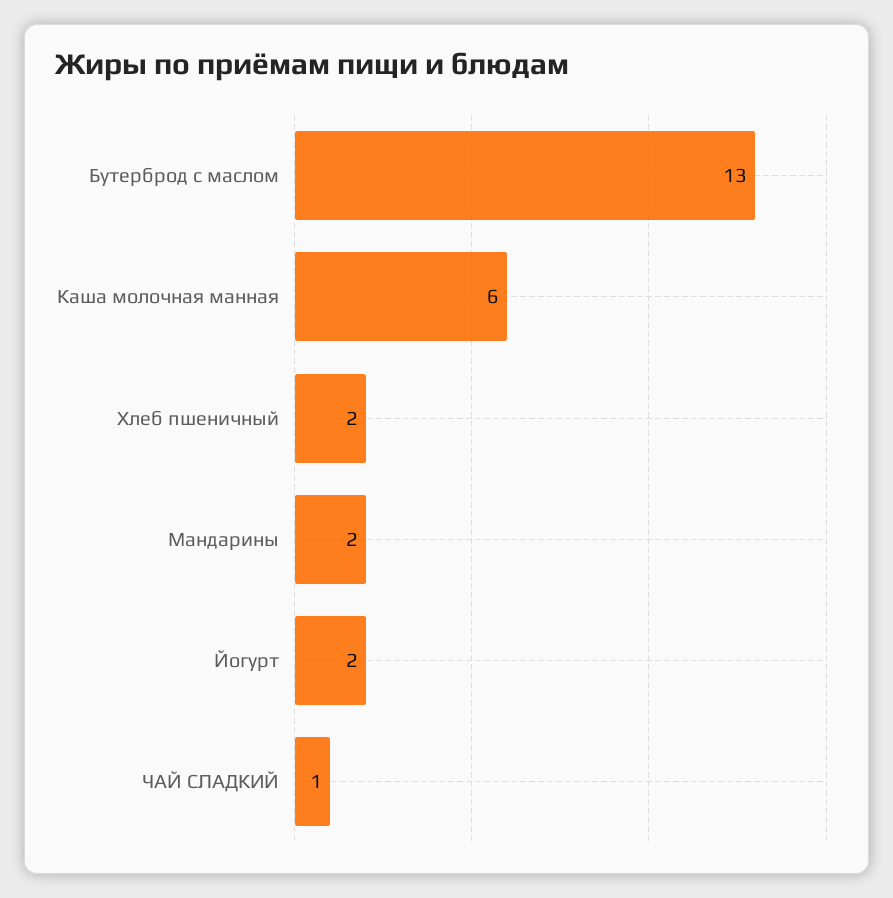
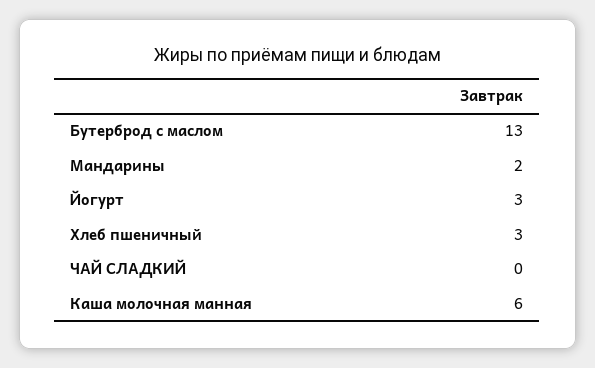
Хлеб пшеничный: 2 -> 3
Йогурт: 2 -> 3
ЧАЙ СЛАДКИЙ: 1 -> 0

